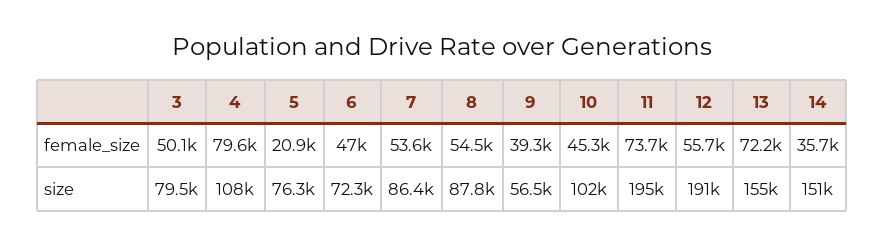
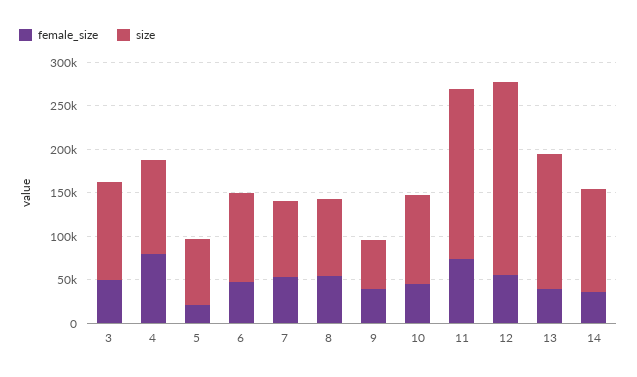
female_size, 13: 72200 -> 40000
size, 3: 79500 -> 110000
size, 6: 72300 -> 100000
size, 12: 191000 -> 220000
size, 14: 151000 -> 120000

